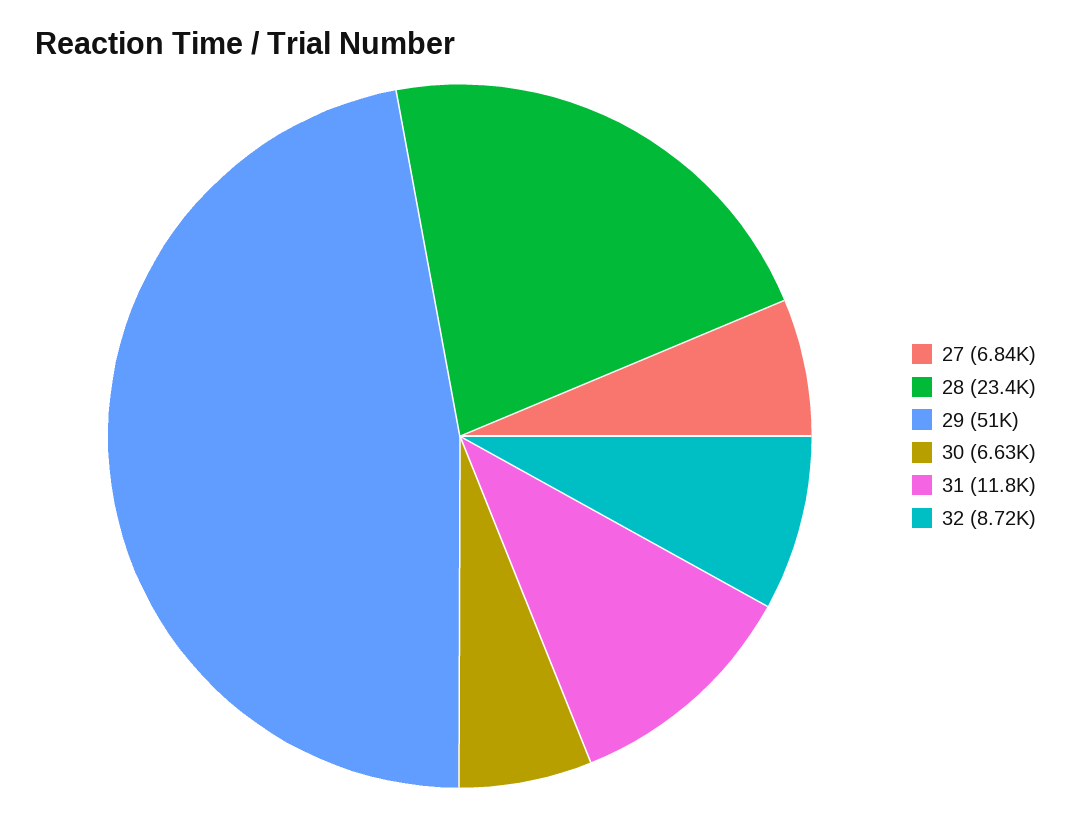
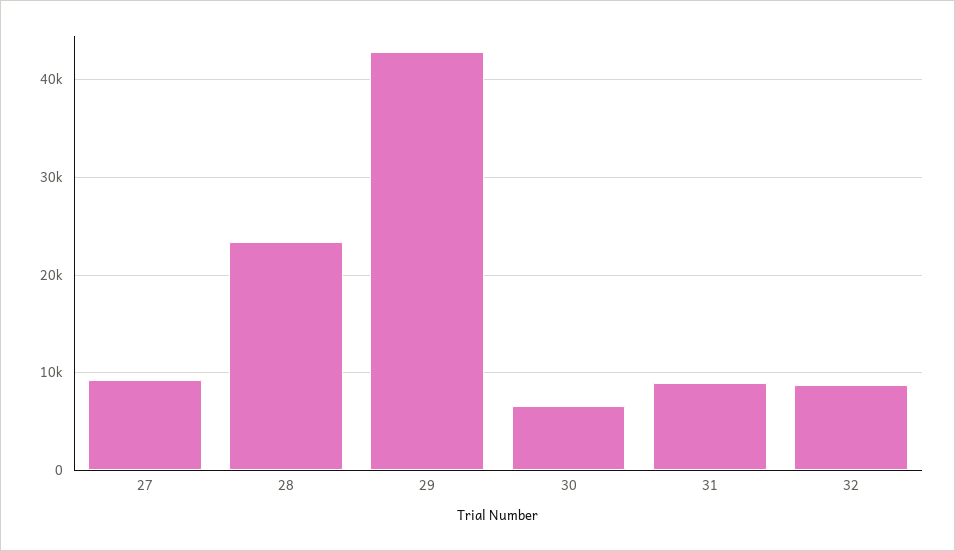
27: 6840 -> 9000
29: 51000 -> 43000
31: 11800 -> 9000

